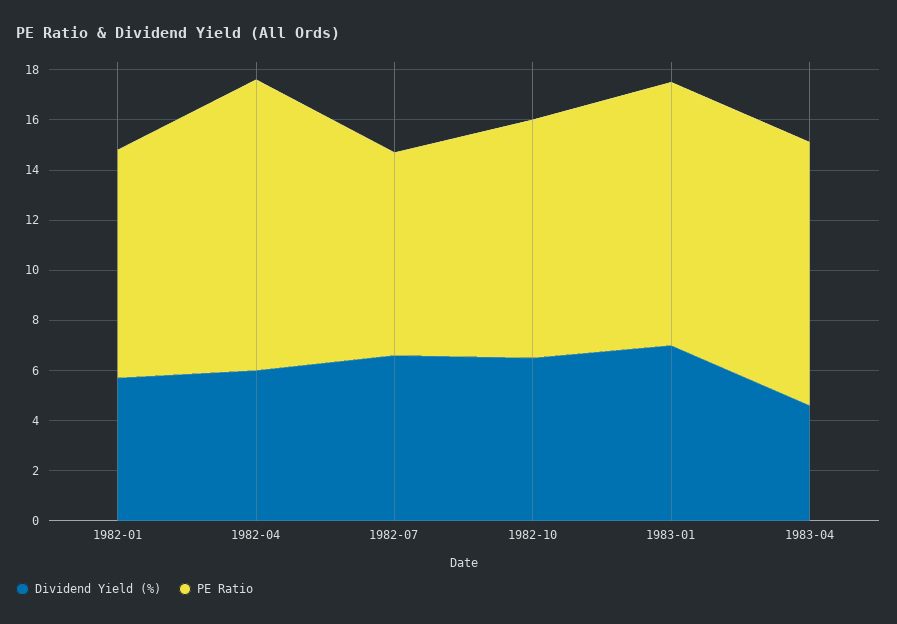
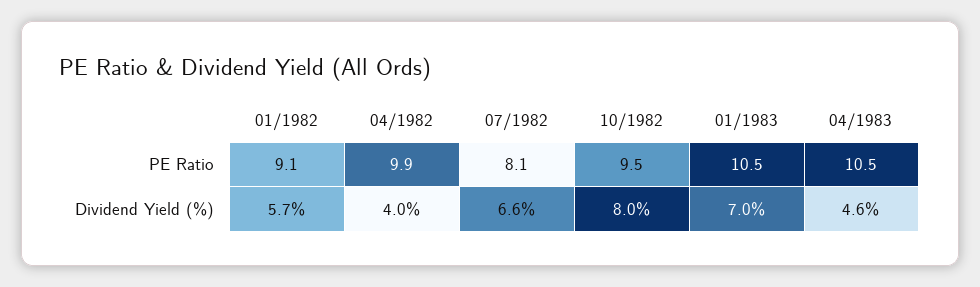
Dividend Yield (%), 1982-04: 6 -> 4
PE Ratio, 1982-04: 11.5 -> 9.9
Dividend Yield (%), 1982-10: 6.5 -> 8

